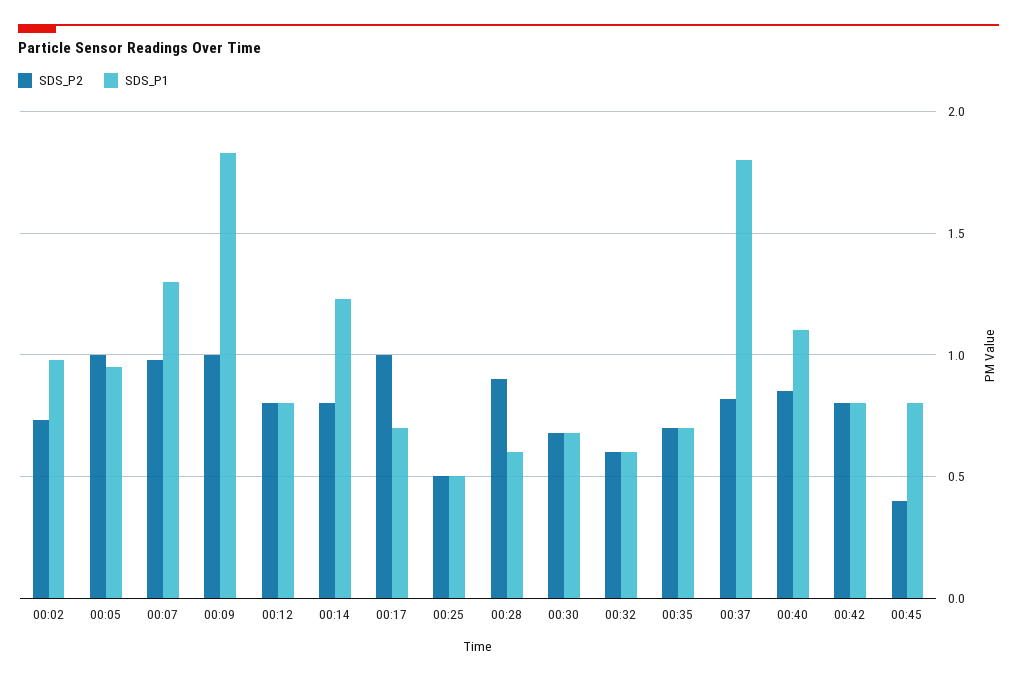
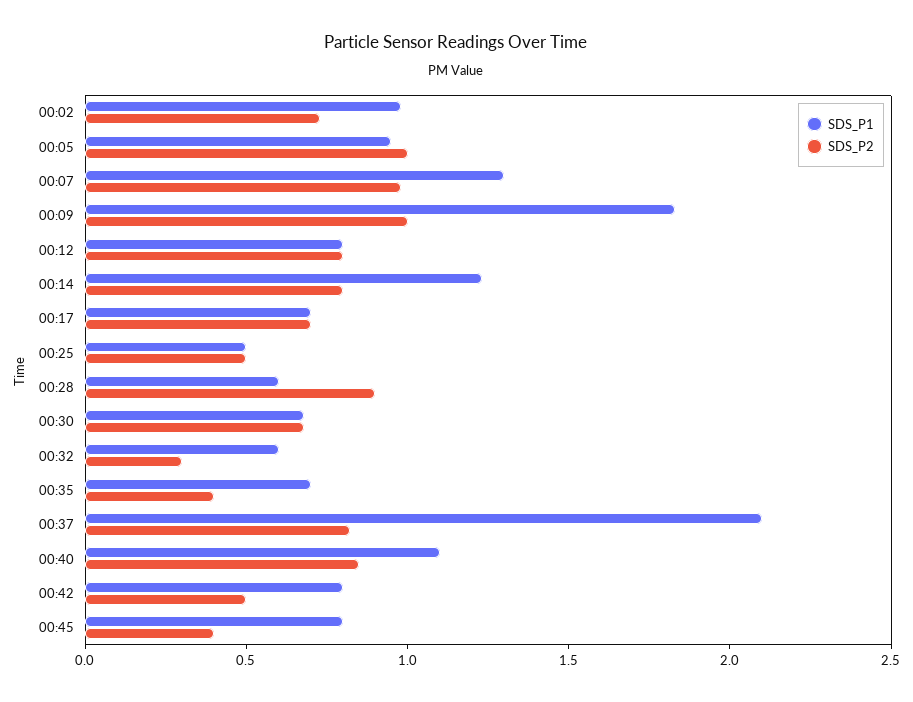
SDS_P2, 00:17: 1 -> 0.7
SDS_P2, 00:32: 0.6 -> 0.3
SDS_P2, 00:35: 0.7 -> 0.4
SDS_P1, 00:37: 1.8 -> 2.1
SDS_P2, 00:42: 0.8 -> 0.5

